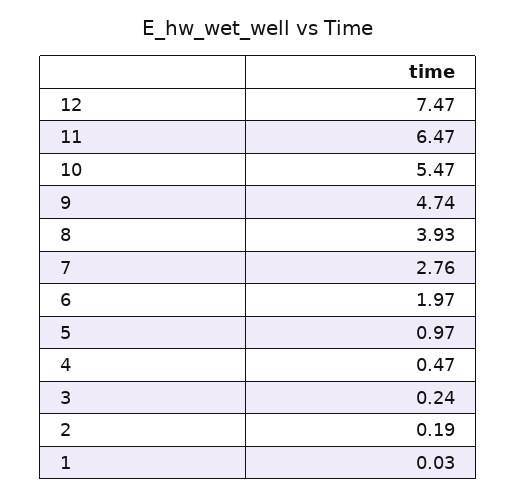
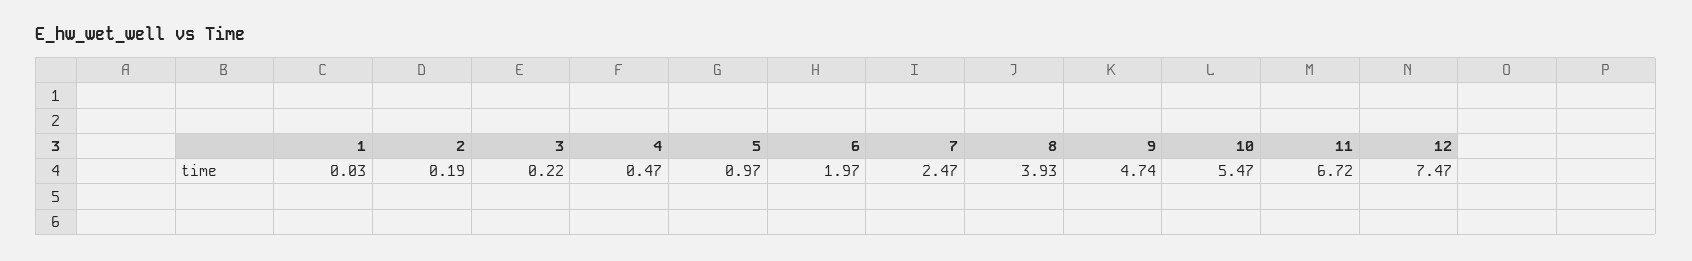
11: 6.47 -> 6.72
7: 2.76 -> 2.47
3: 0.24 -> 0.22

